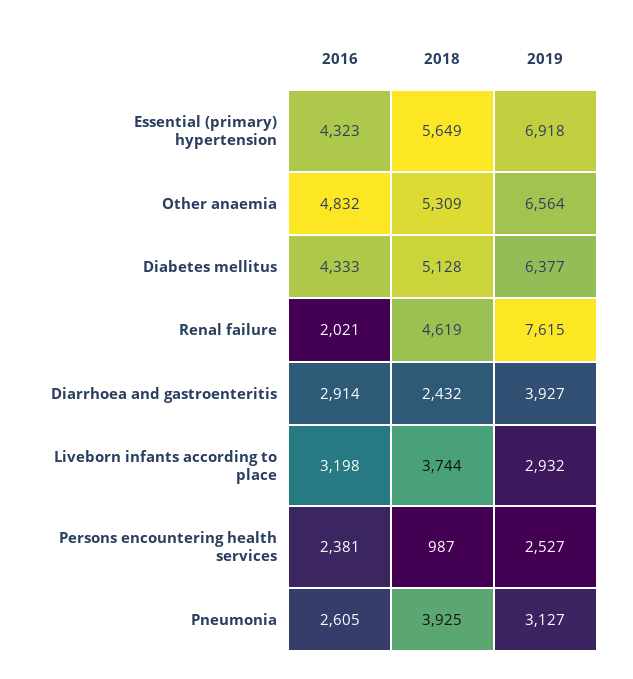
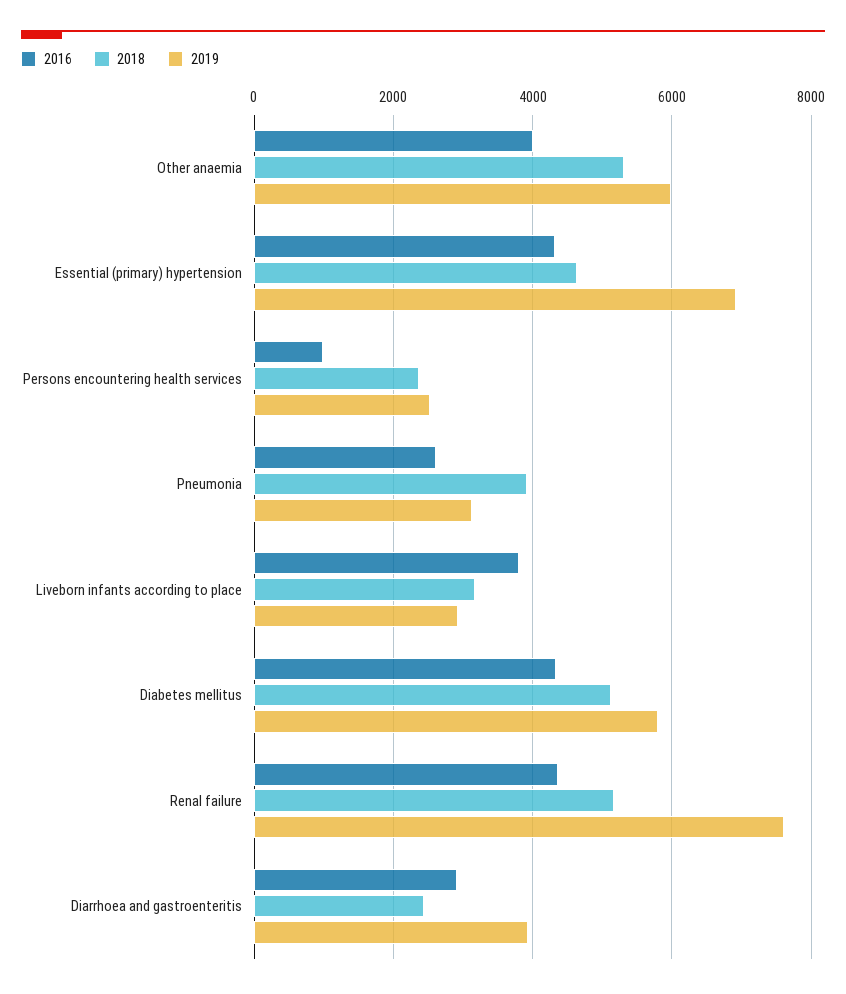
2018, Essential (primary) hypertension: 5649 -> 4600
2016, Other anaemia: 4832 -> 4000
2019, Other anaemia: 6564 -> 6000
2019, Diabetes mellitus: 6377 -> 5800
2016, Renal failure: 2021 -> 4400
2018, Renal failure: 4619 -> 5200
2016, Liveborn infants according to place: 3198 -> 3800
2018, Liveborn infants according to place: 3744 -> 3200
2016, Persons encountering health services: 2381 -> 1000
2018, Persons encountering health services: 987 -> 2400

